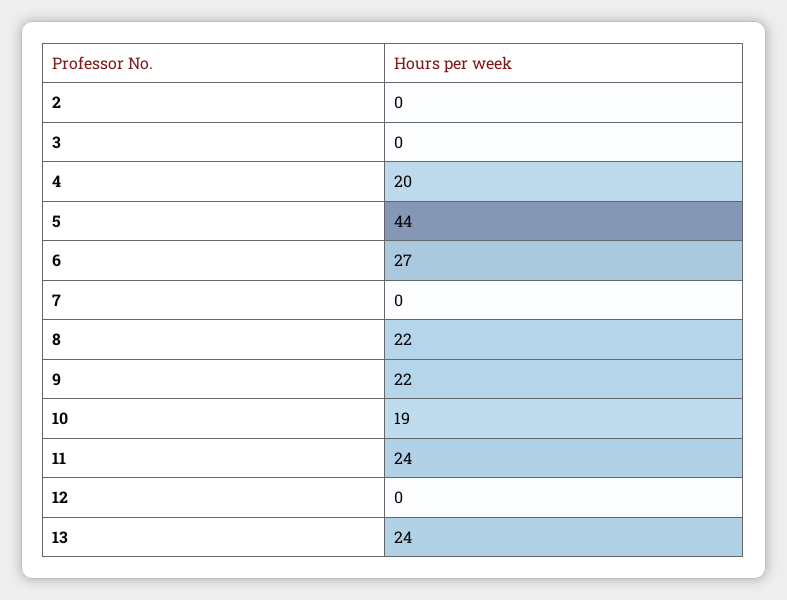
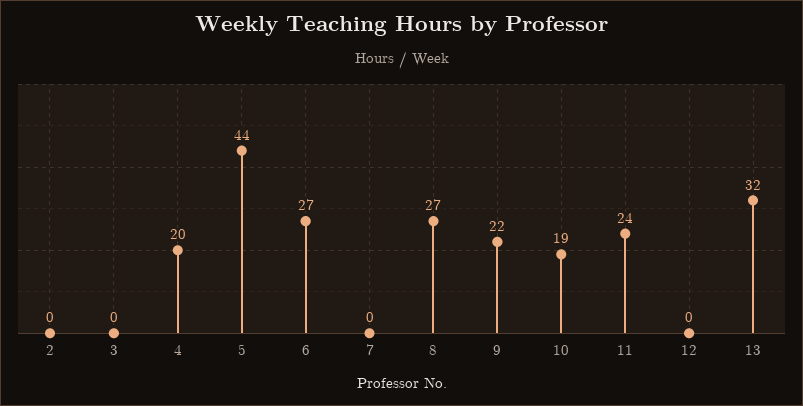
8: 22 -> 27
13: 24 -> 32

